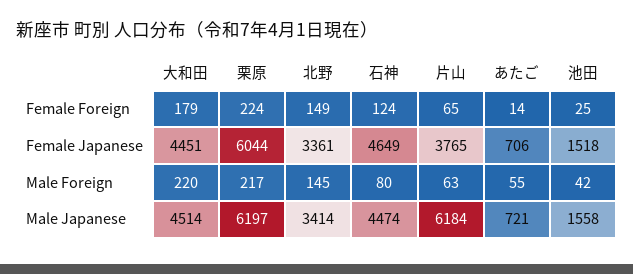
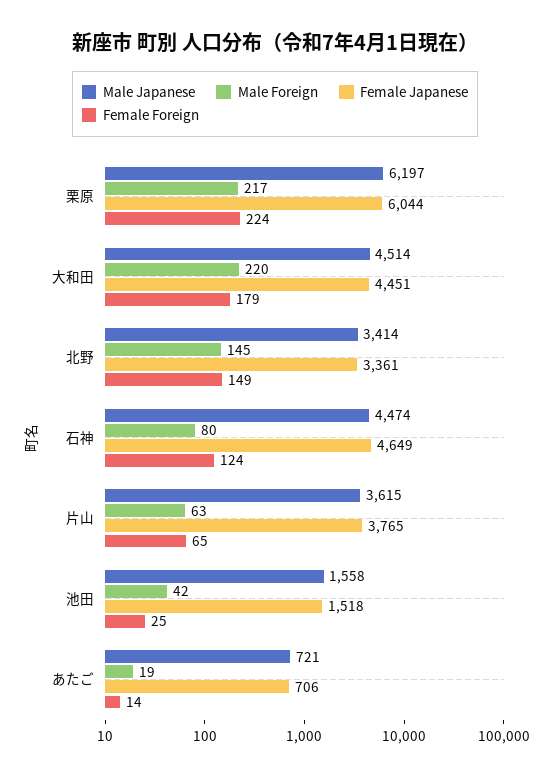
Male Foreign, あたご: 55 -> 19
Male Japanese, 片山: 6184 -> 3615

